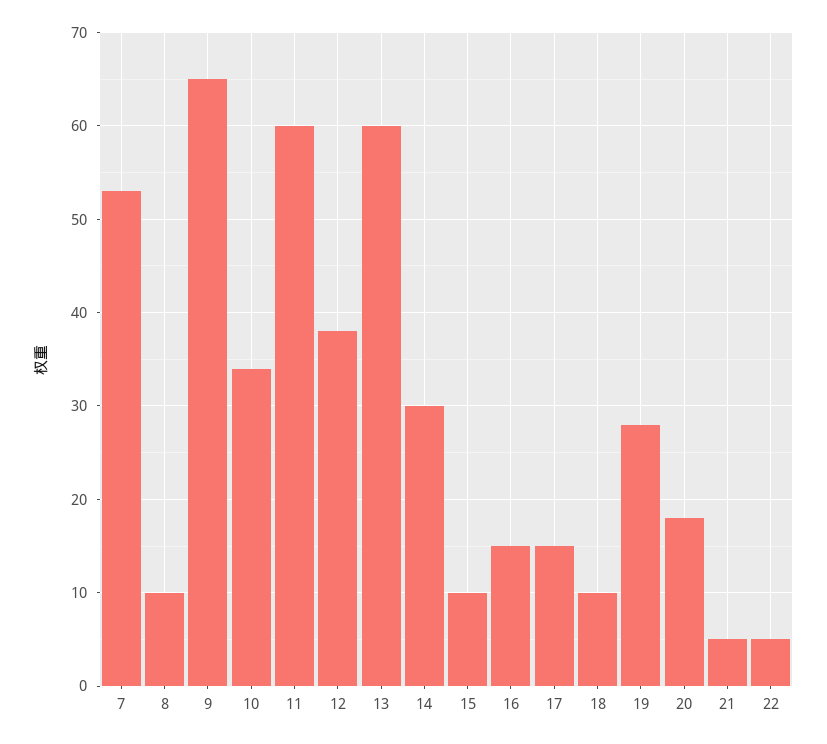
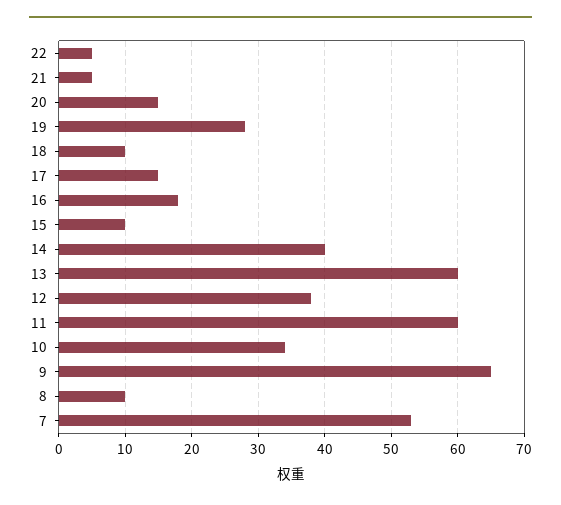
14: 30 -> 40
16: 15 -> 18
20: 18 -> 15

